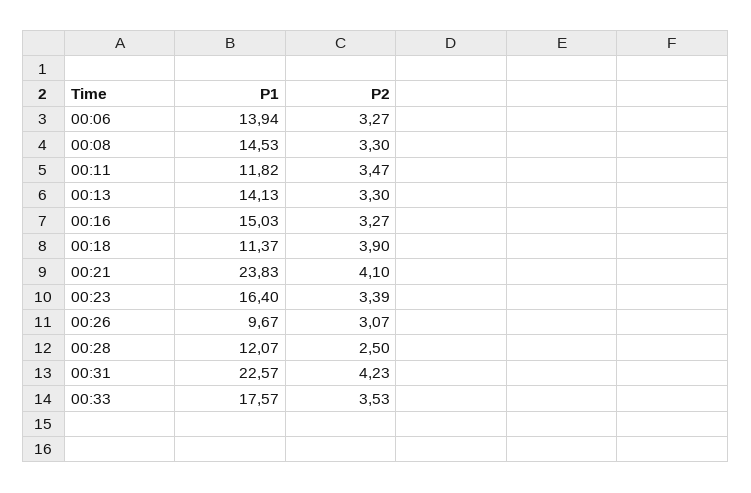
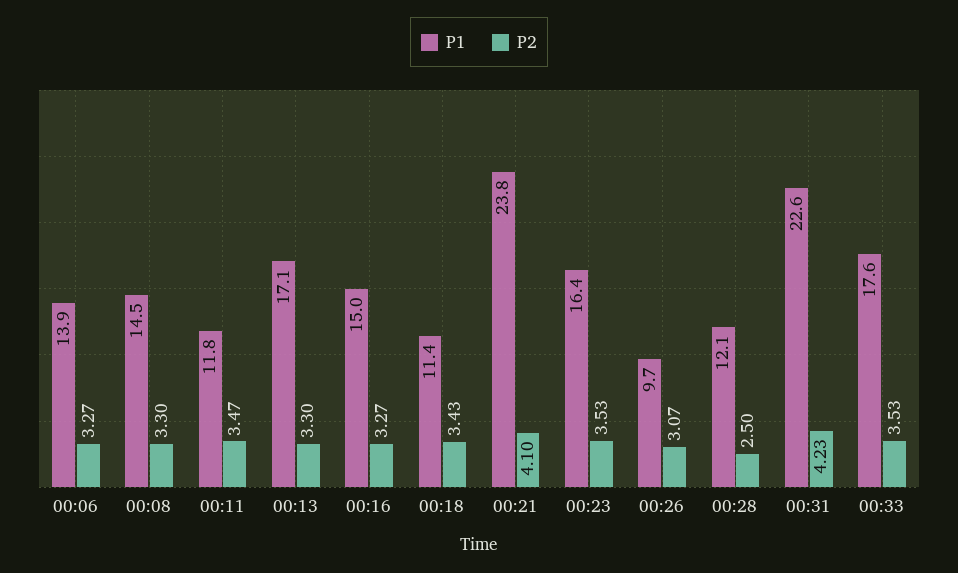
P1, 00:13: 14.13 -> 17.1
P2, 00:18: 3.9 -> 3.43
P2, 00:23: 3.39 -> 3.53

